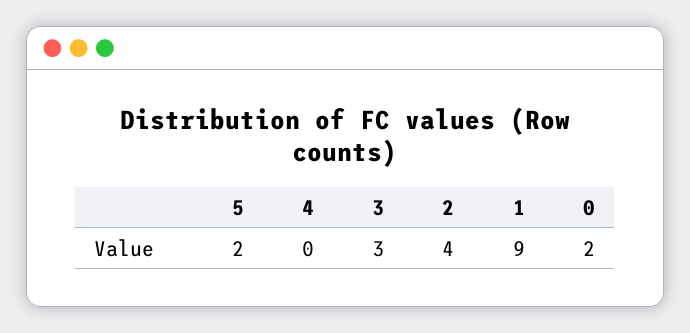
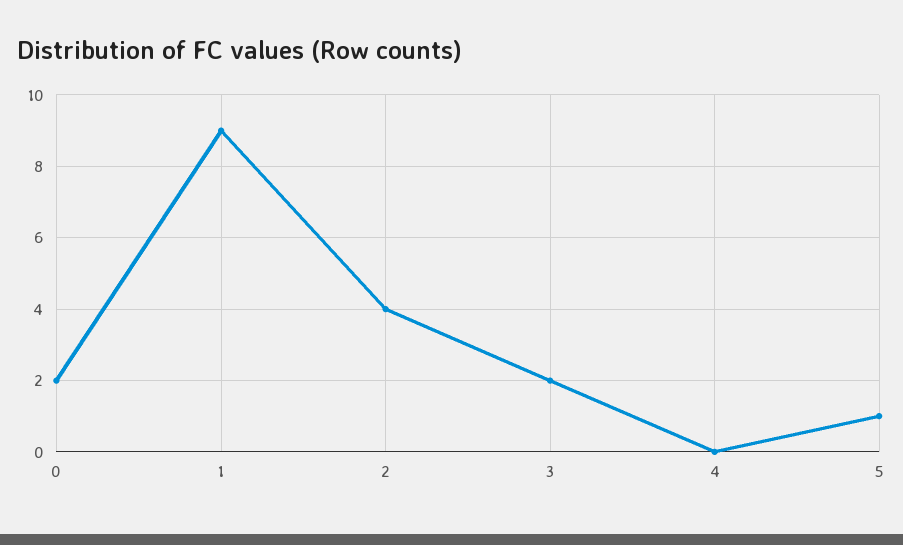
5: 2 -> 1
3: 3 -> 2

